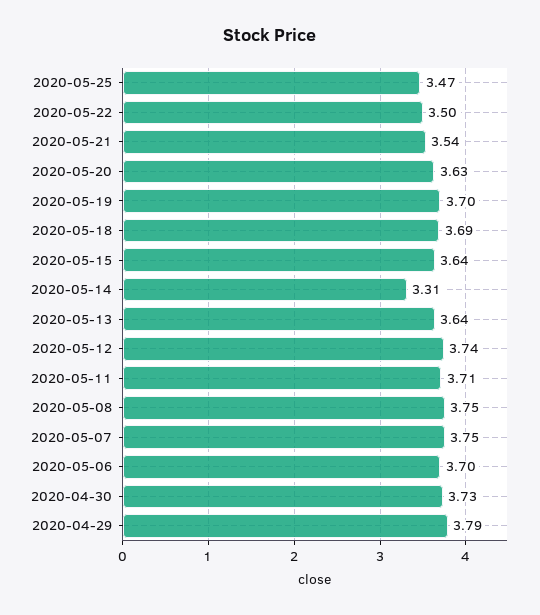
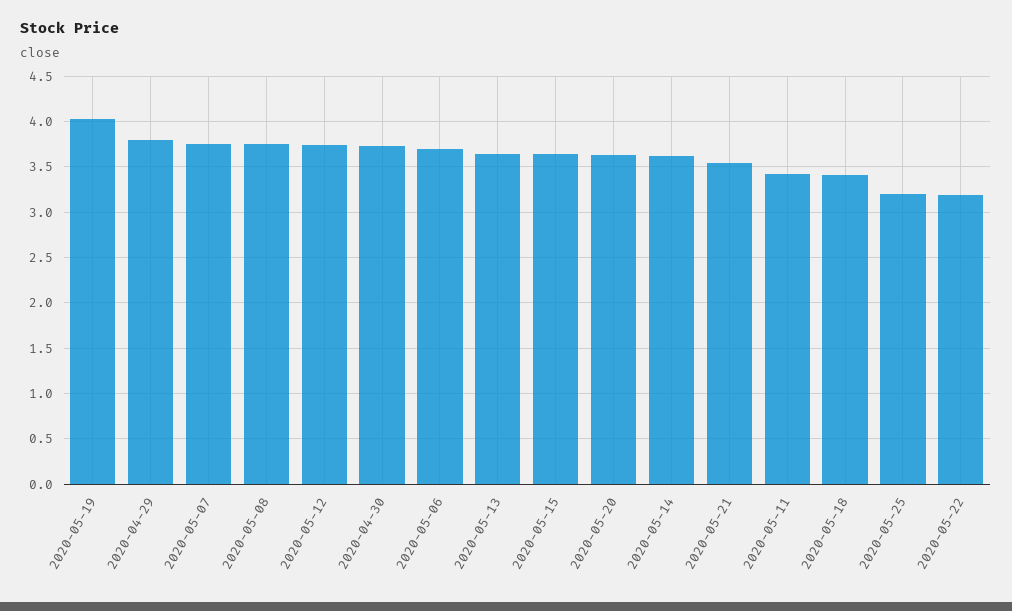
2020-05-25: 3.47 -> 3.2
2020-05-22: 3.5 -> 3.2
2020-05-19: 3.7 -> 4
2020-05-18: 3.69 -> 3.4
2020-05-14: 3.31 -> 3.6
2020-05-11: 3.71 -> 3.4

